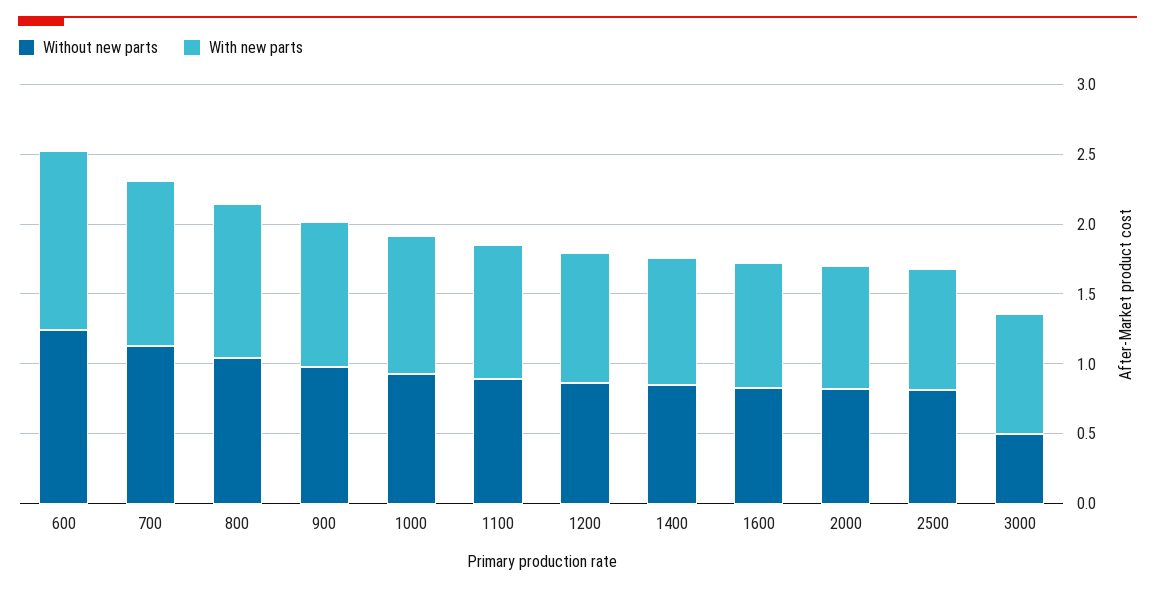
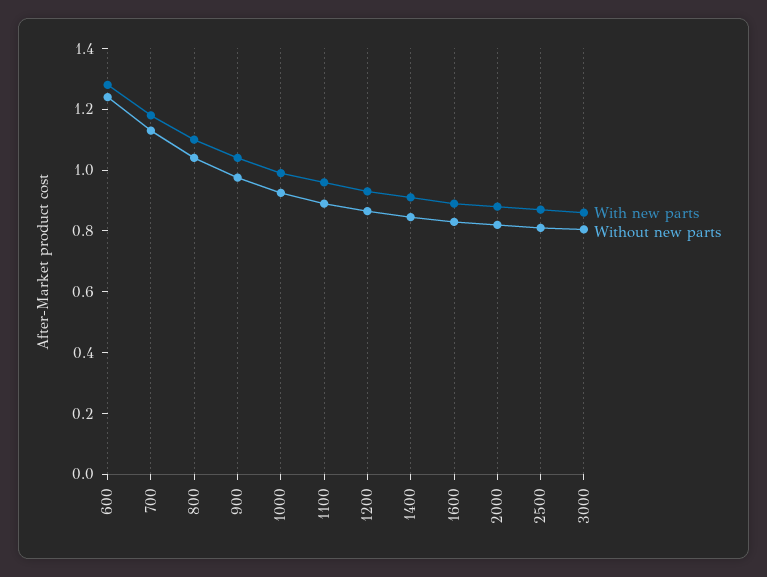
Without new parts, 3000: 0.5 -> 0.8

